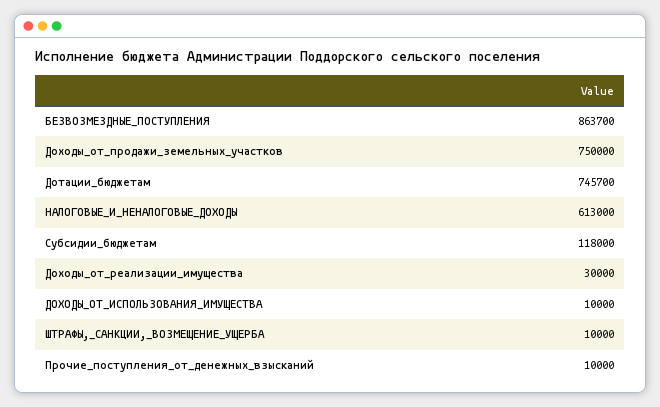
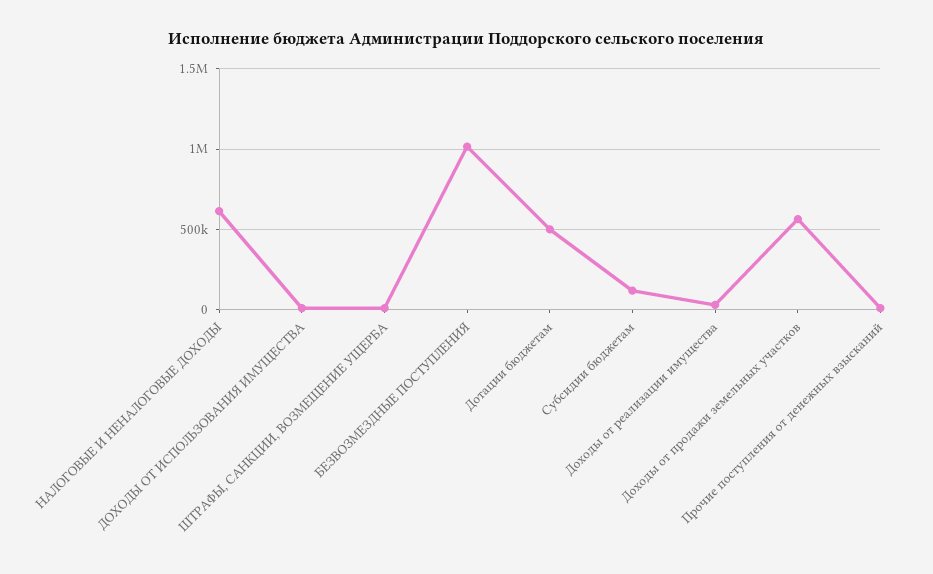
БЕЗВОЗМЕЗДНЫЕ_ПОСТУПЛЕНИЯ: 863700 -> 1000000
Доходы_от_продажи_земельных_участков: 750000 -> 550000
Дотации_бюджетам: 745700 -> 500000

